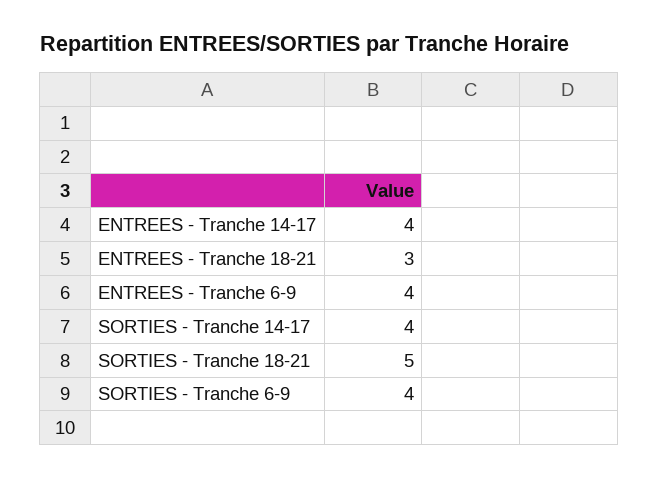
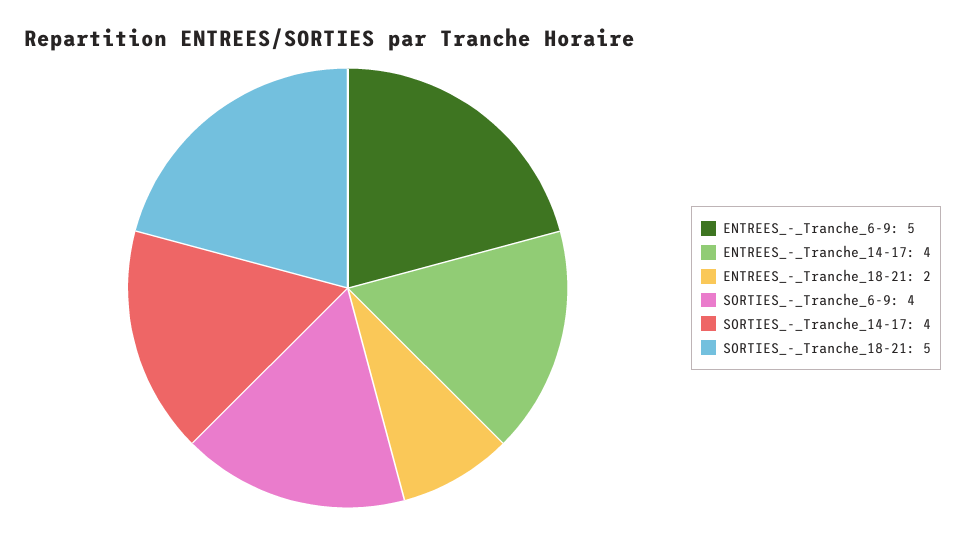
ENTREES - Tranche 18-21: 3 -> 2
ENTREES - Tranche 6-9: 4 -> 5

